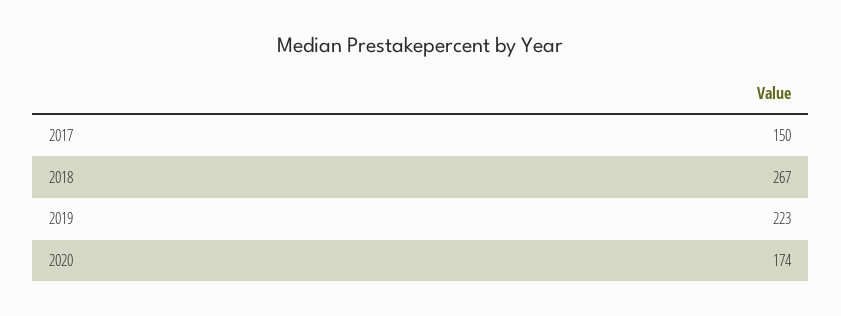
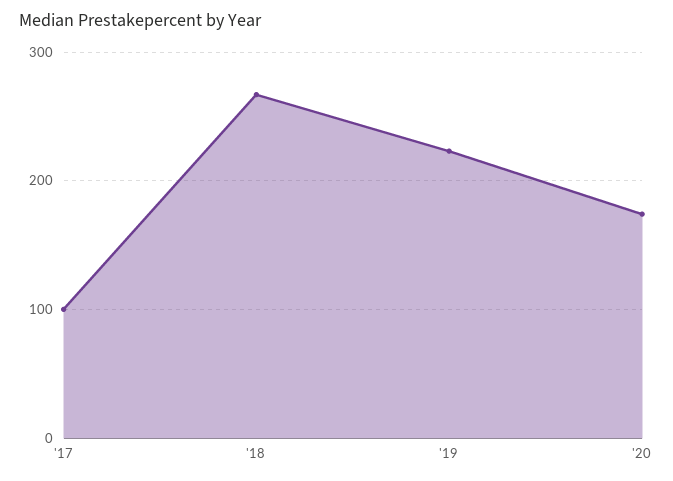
2017: 150 -> 100

